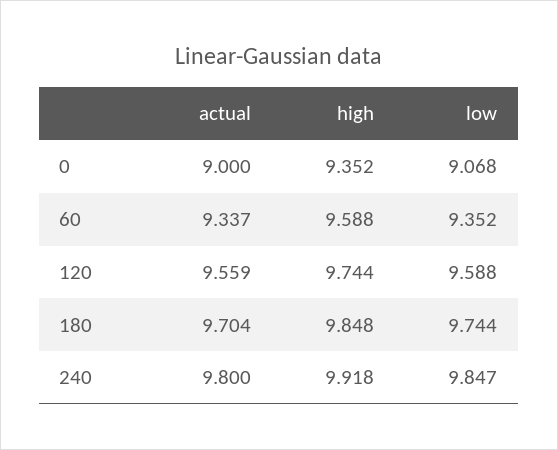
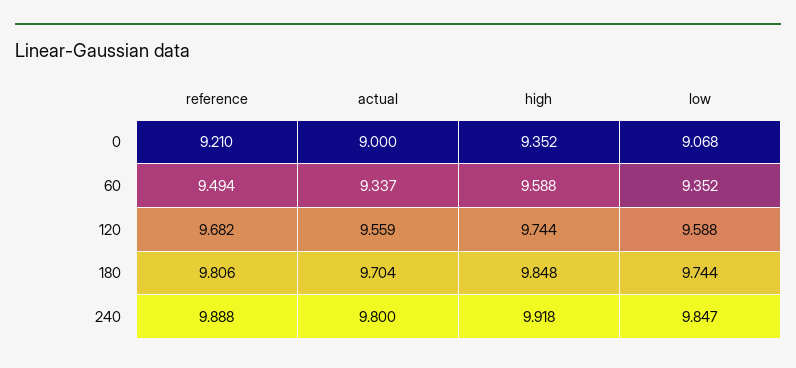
reference, 0: none -> 9.21
reference, 60: none -> 9.494
reference, 120: none -> 9.682
reference, 180: none -> 9.806
reference, 240: none -> 9.888

